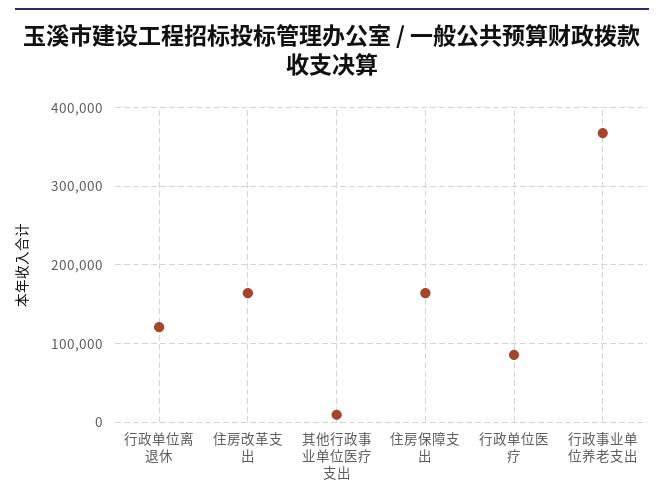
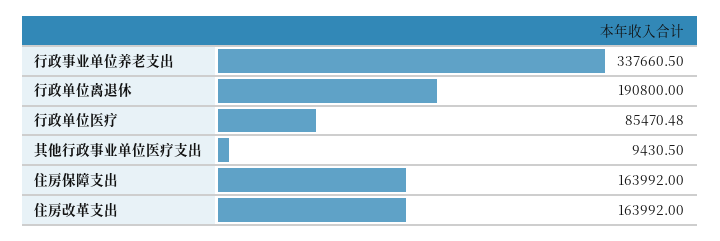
行政单位离退休: 120000 -> 190800
行政事业单位养老支出: 370000 -> 337660.5

